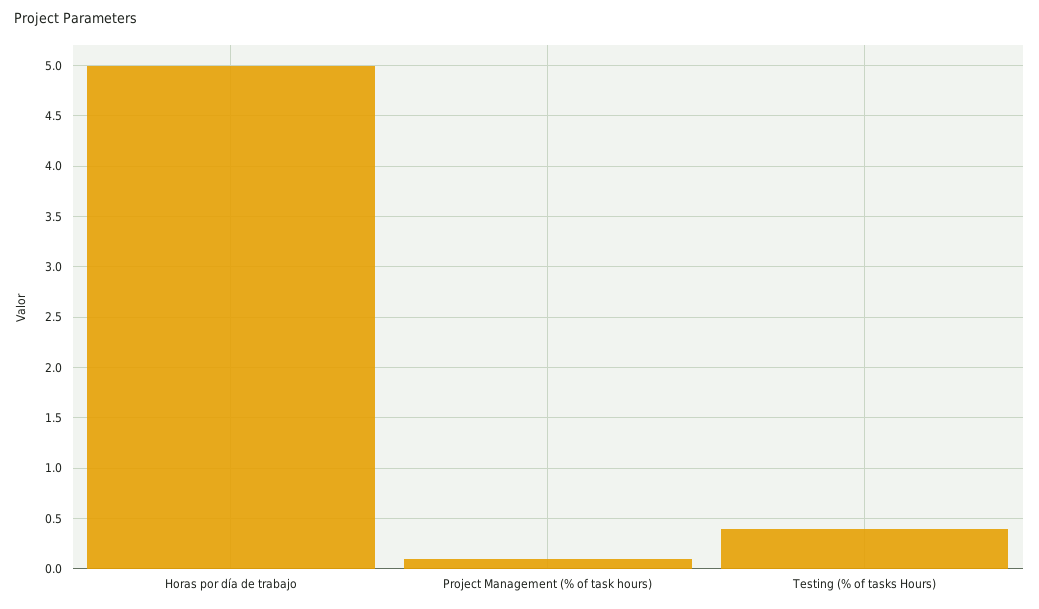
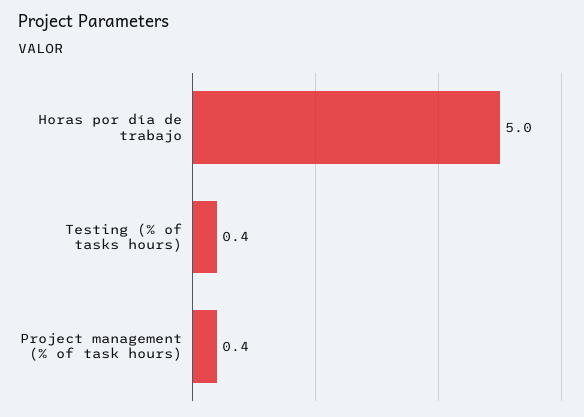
Project Management (% of task hours): 0.1 -> 0.4

